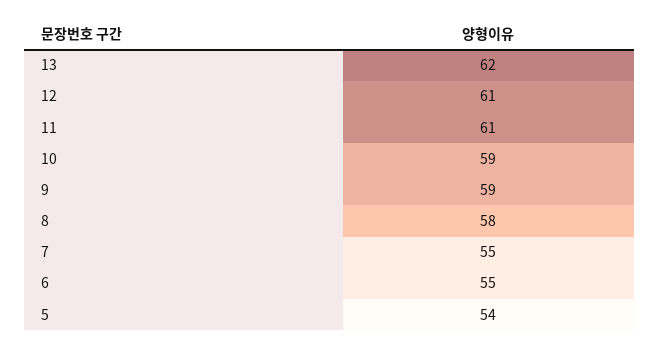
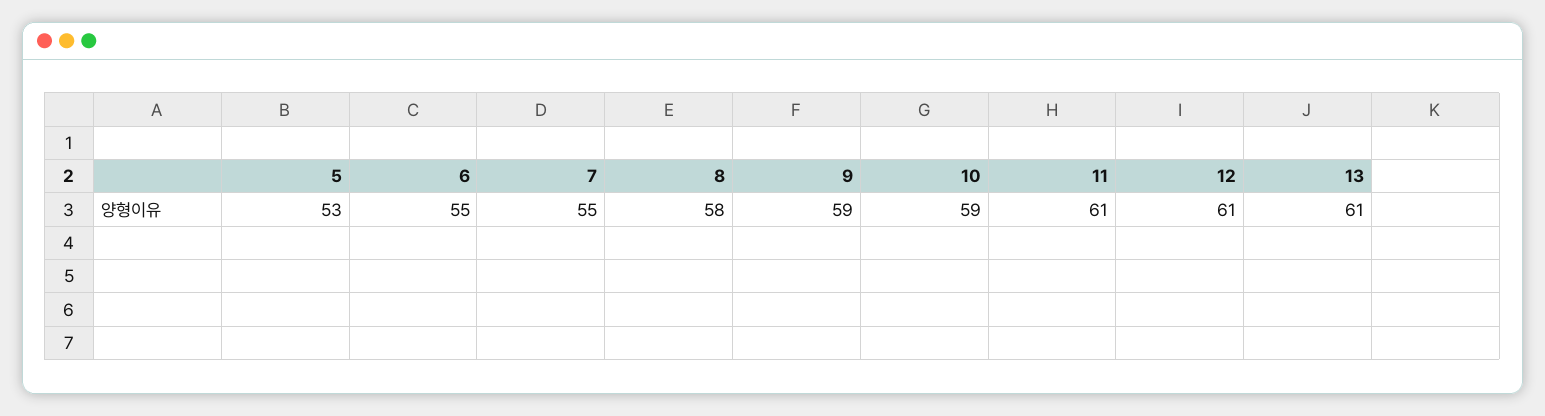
13: 62 -> 61
5: 54 -> 53

